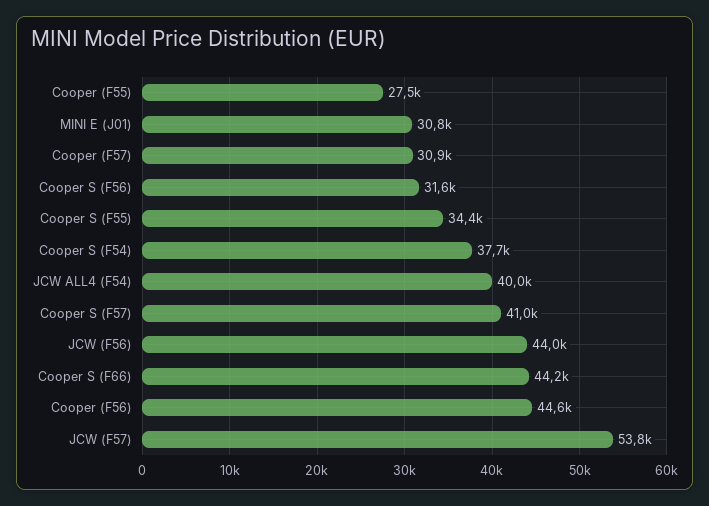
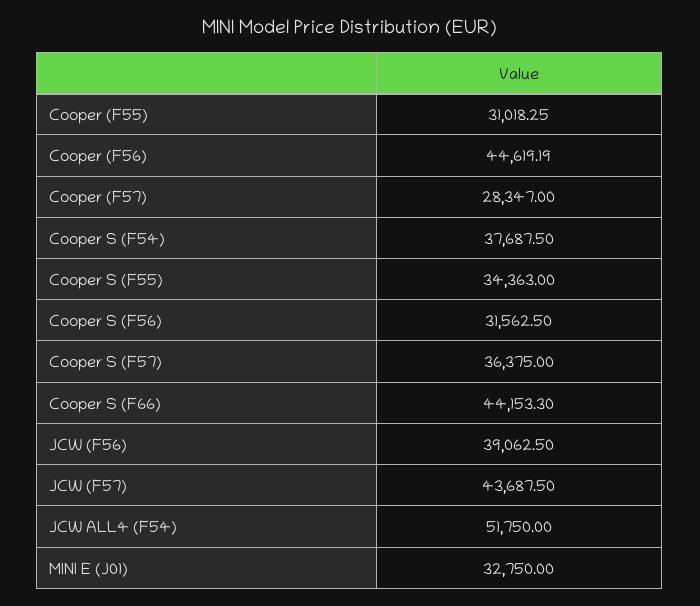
Cooper (F55): 27500 -> 31018.25
MINI E (J01): 30800 -> 32750
Cooper (F57): 30900 -> 28347
JCW ALL4 (F54): 40000 -> 51750
Cooper S (F57): 41000 -> 36375
JCW (F56): 44000 -> 39062.5
JCW (F57): 53800 -> 43687.5

